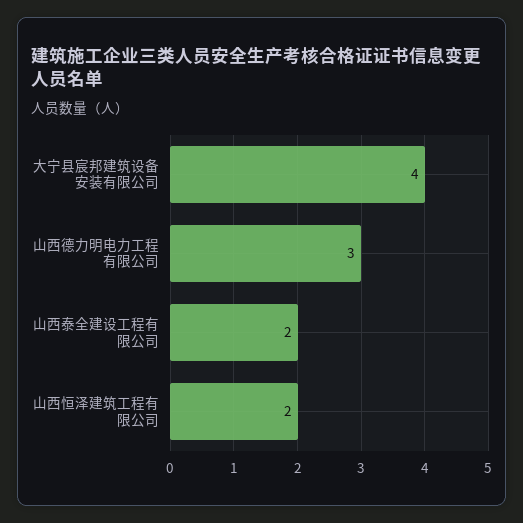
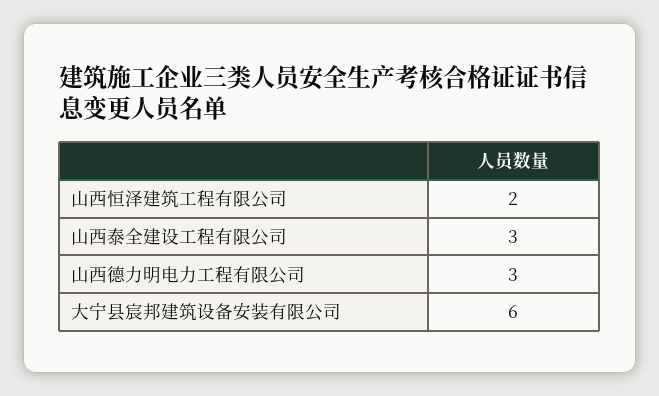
大宁县宸邦建筑设备安装有限公司: 4 -> 6
山西泰全建设工程有限公司: 2 -> 3

